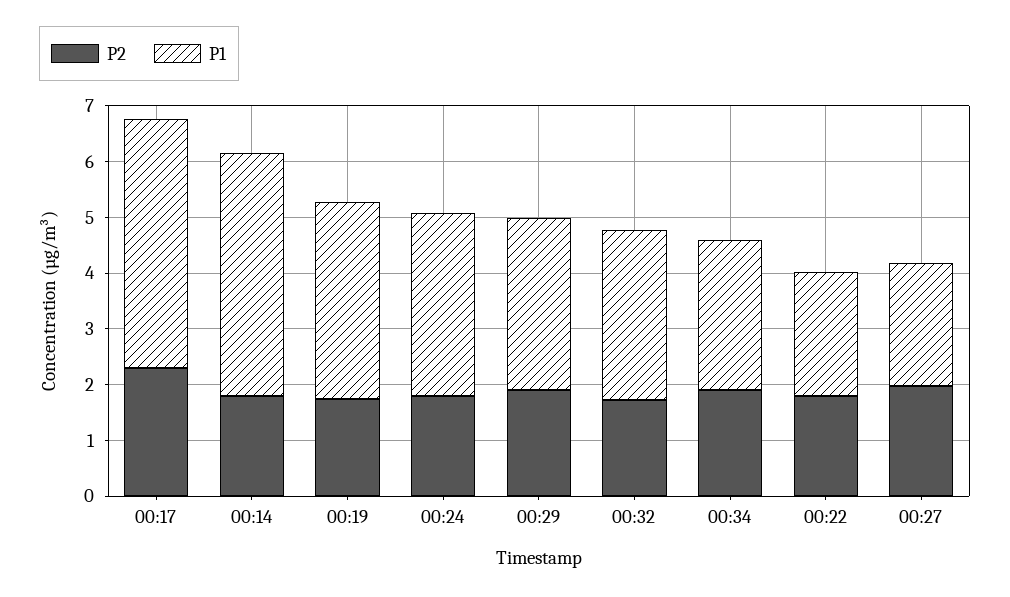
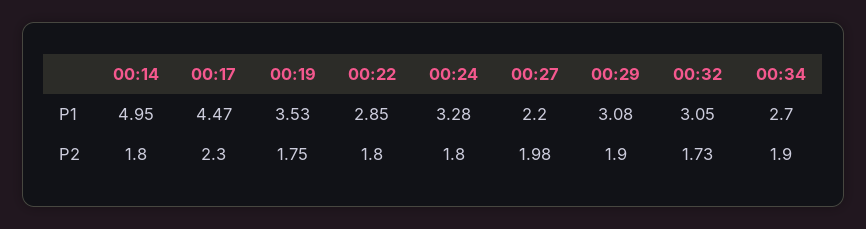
P1, 00:14: 4.4 -> 4.95
P1, 00:22: 2.2 -> 2.85

